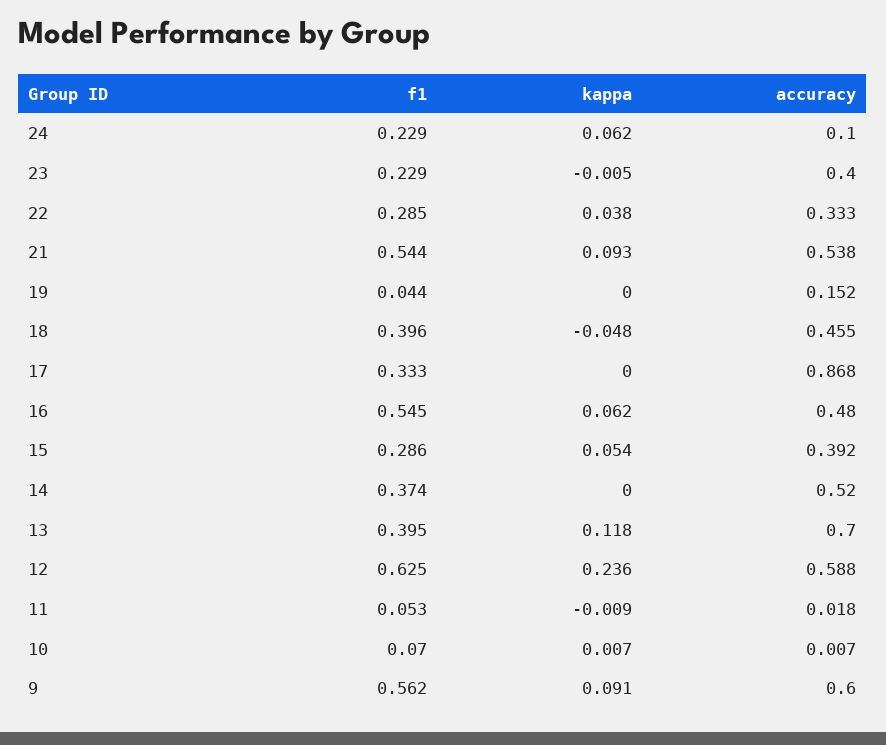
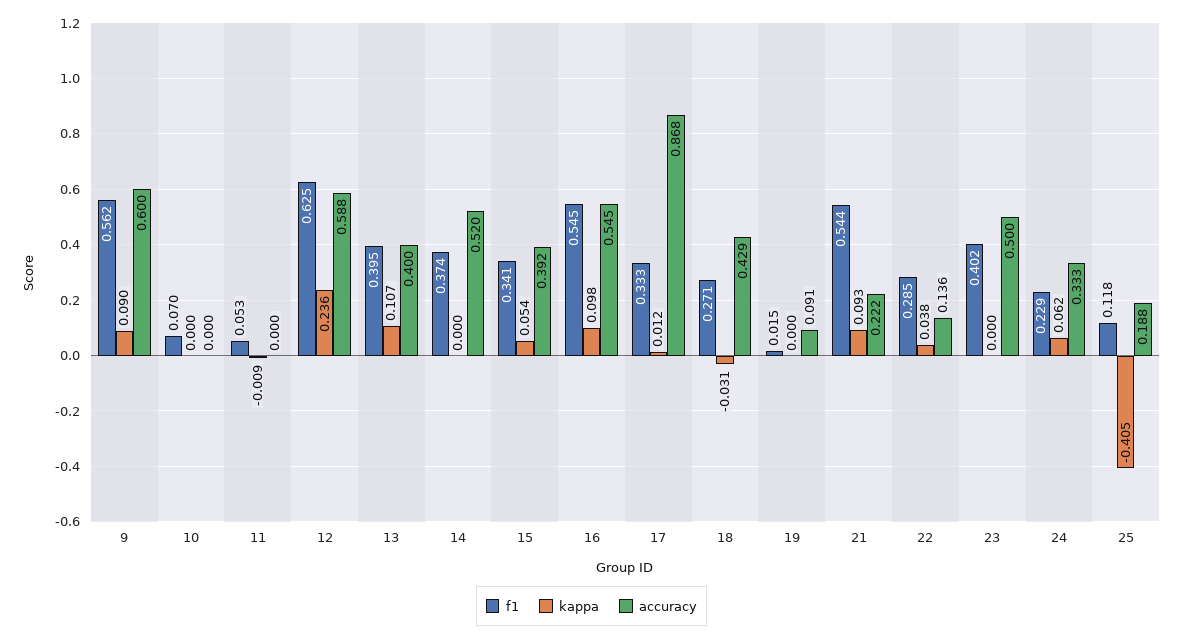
accuracy, 24: 0.1 -> 0.333
f1, 23: 0.229 -> 0.402
kappa, 23: -0.005 -> 0
accuracy, 23: 0.4 -> 0.5
accuracy, 22: 0.333 -> 0.136
accuracy, 21: 0.538 -> 0.222
f1, 19: 0.044 -> 0.015
accuracy, 19: 0.152 -> 0.091
f1, 18: 0.396 -> 0.271
kappa, 18: -0.048 -> -0.031
accuracy, 18: 0.455 -> 0.429
kappa, 17: 0 -> 0.012
kappa, 16: 0.062 -> 0.098
accuracy, 16: 0.48 -> 0.545
f1, 15: 0.286 -> 0.341
kappa, 13: 0.118 -> 0.107
accuracy, 13: 0.7 -> 0.4
accuracy, 11: 0.018 -> 0
kappa, 10: 0.007 -> 0
accuracy, 10: 0.007 -> 0
kappa, 9: 0.091 -> 0.09
f1, 25: none -> 0.118
kappa, 25: none -> -0.405
accuracy, 25: none -> 0.188

